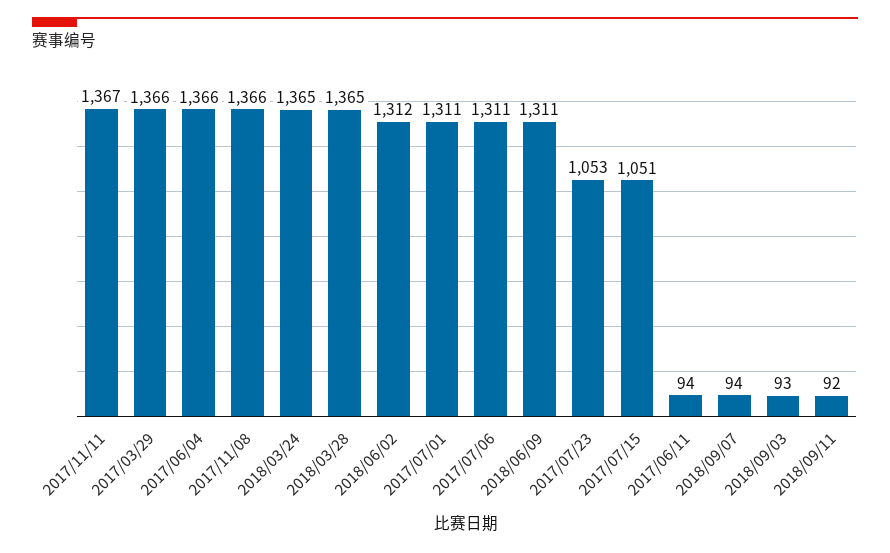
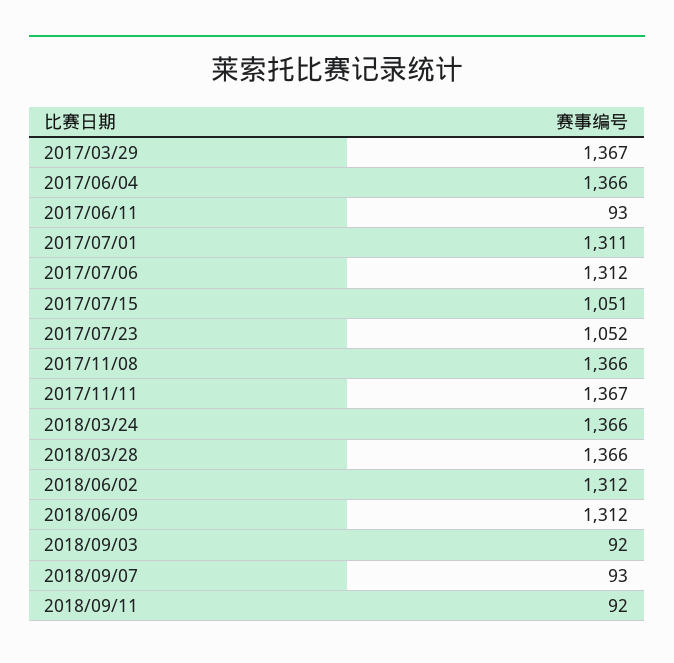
2017/03/29: 1366 -> 1367
2018/03/24: 1365 -> 1366
2018/03/28: 1365 -> 1366
2017/07/06: 1311 -> 1312
2018/06/09: 1311 -> 1312
2017/07/23: 1053 -> 1052
2017/06/11: 94 -> 93
2018/09/07: 94 -> 93
2018/09/03: 93 -> 92

